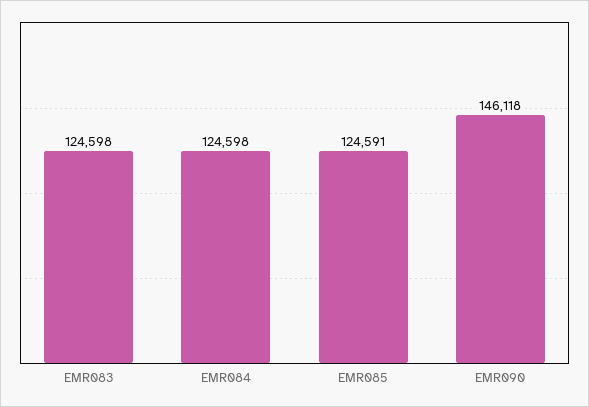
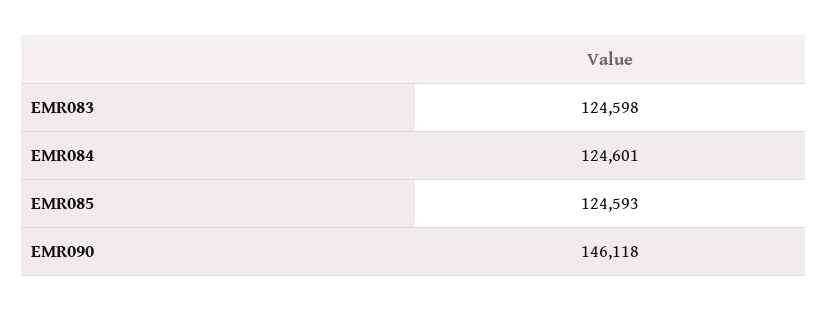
EMR084: 124598 -> 124601
EMR085: 124591 -> 124593

